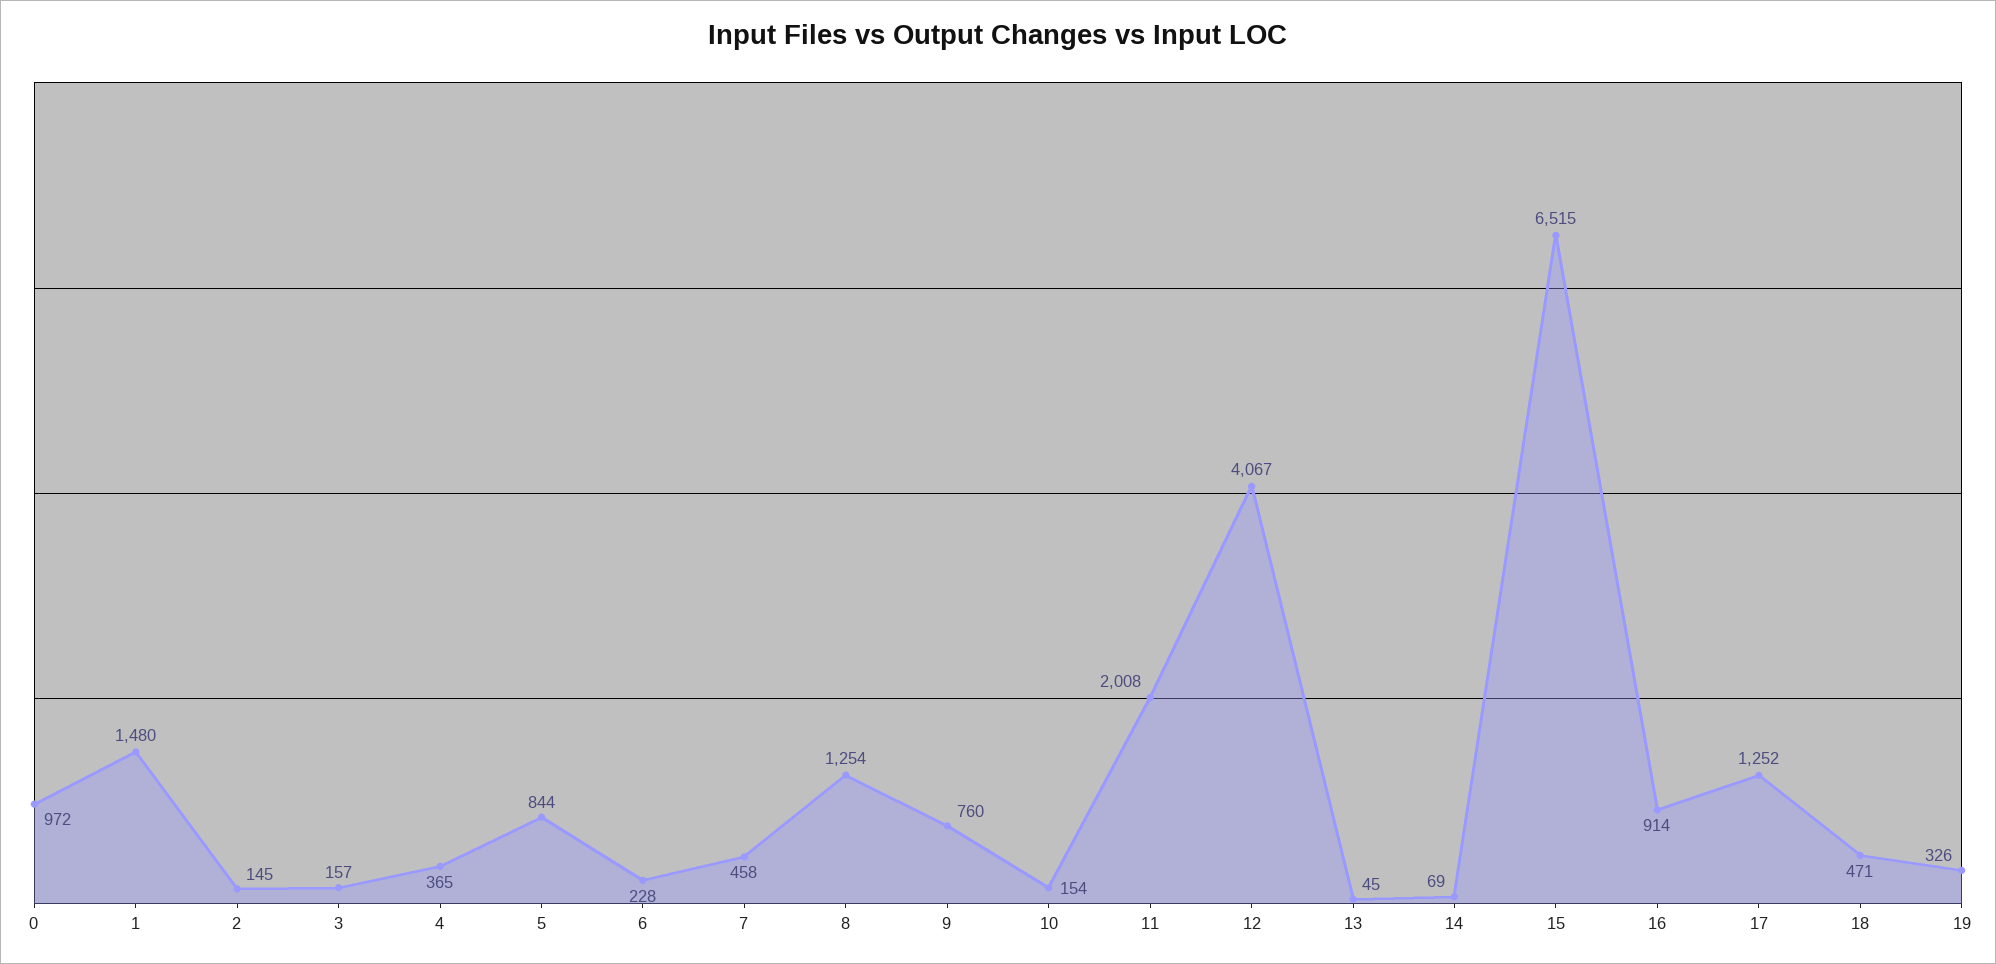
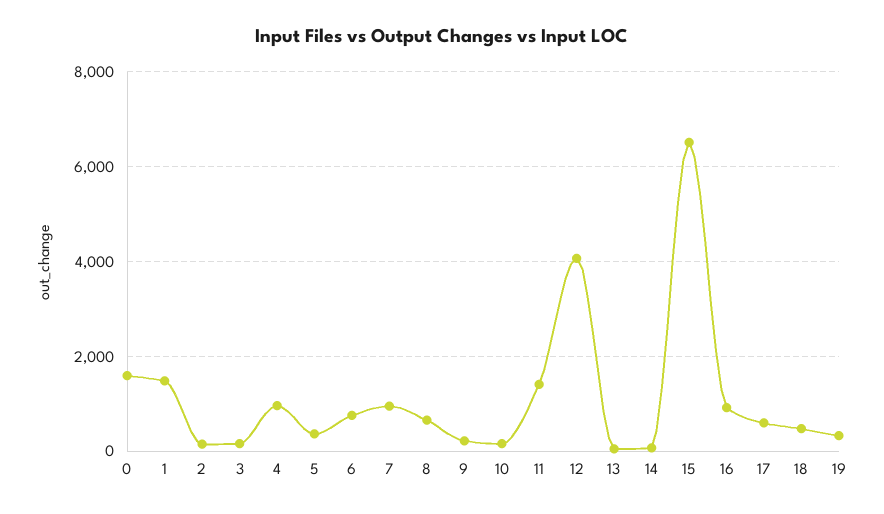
0: 972 -> 1600
4: 365 -> 1000
5: 844 -> 400
6: 228 -> 800
7: 458 -> 1000
8: 1254 -> 600
9: 760 -> 200
11: 2008 -> 1400
17: 1252 -> 600

